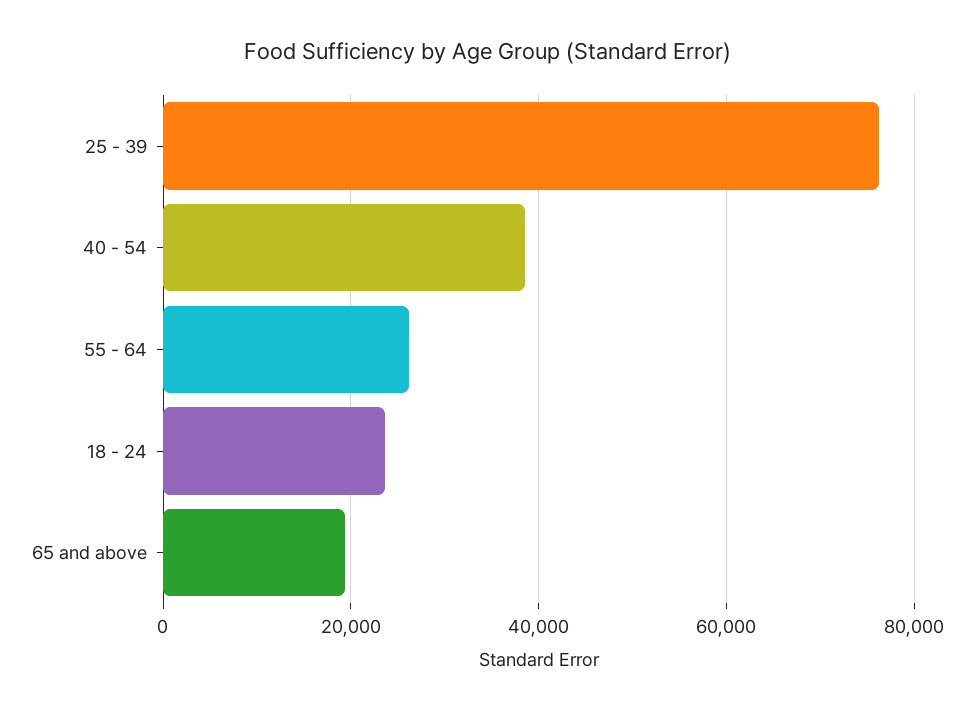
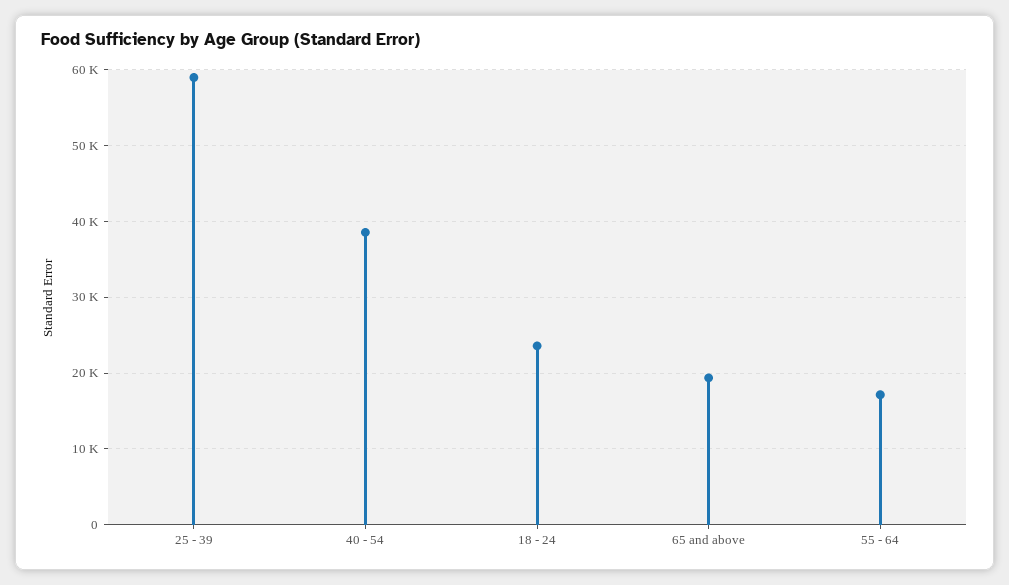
25 - 39: 76000 -> 59000
55 - 64: 26000 -> 17000

